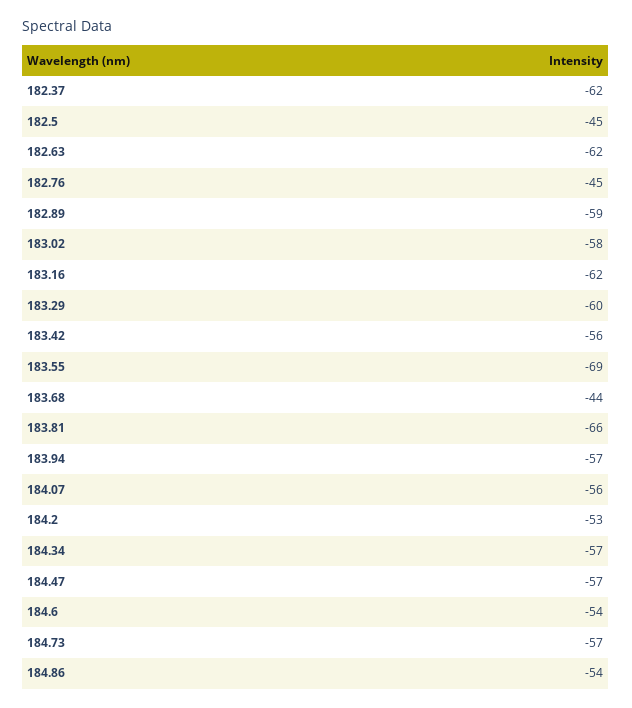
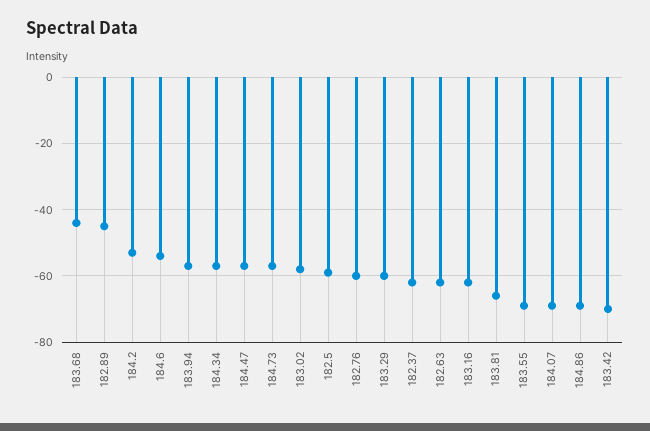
182.5: -45 -> -60
182.76: -45 -> -60
182.89: -59 -> -45
183.42: -56 -> -70
184.07: -56 -> -70
184.86: -54 -> -70

